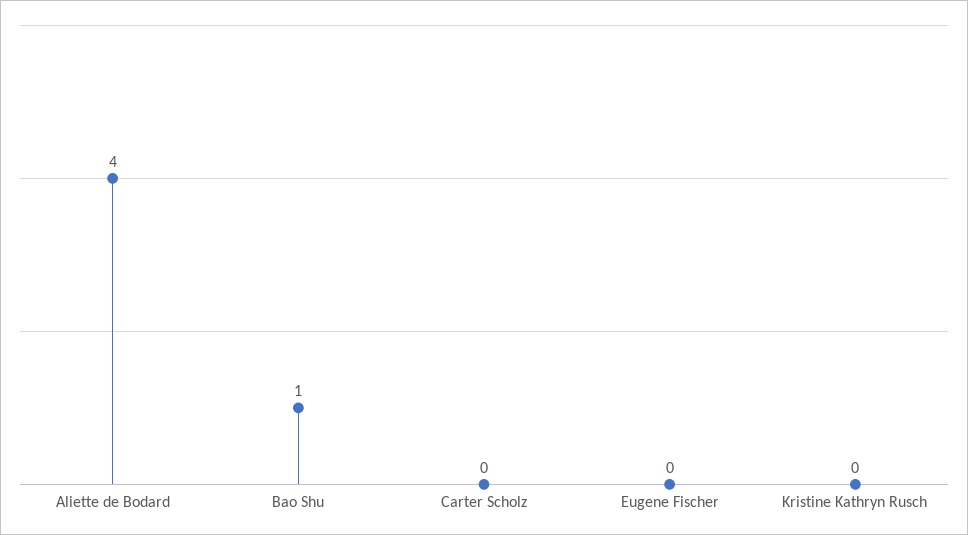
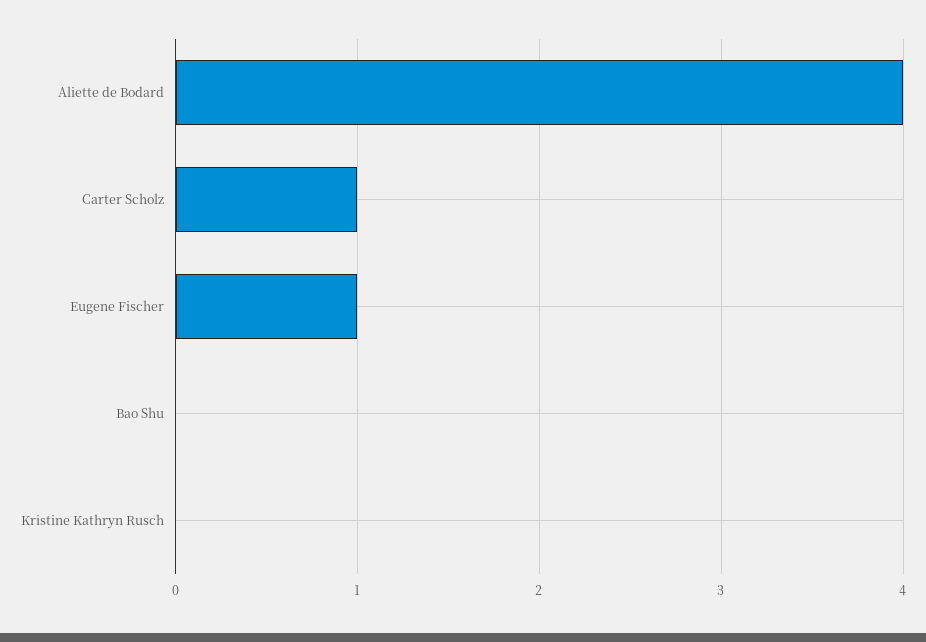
Bao Shu: 1 -> 0
Carter Scholz: 0 -> 1
Eugene Fischer: 0 -> 1

